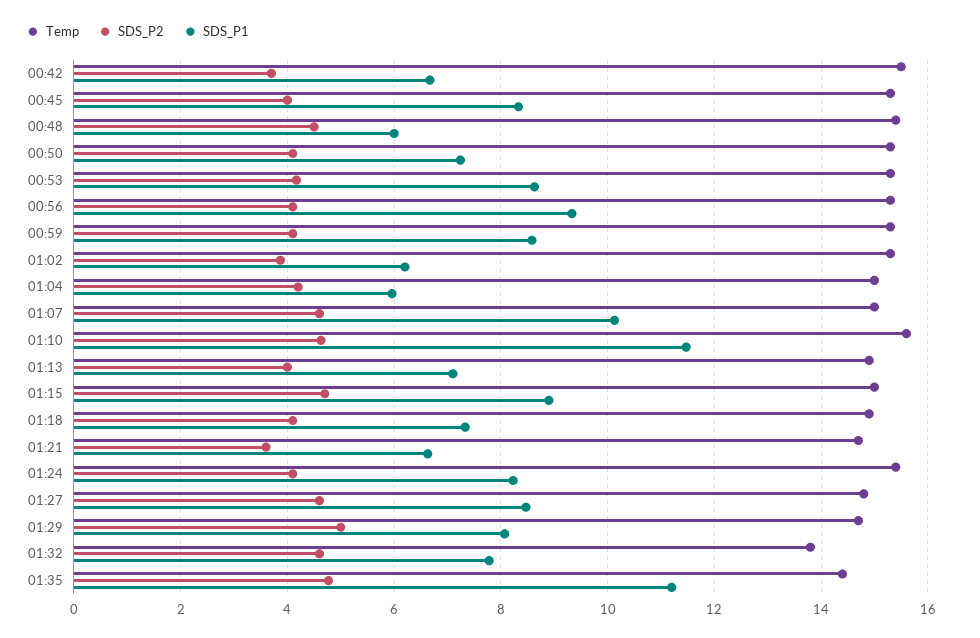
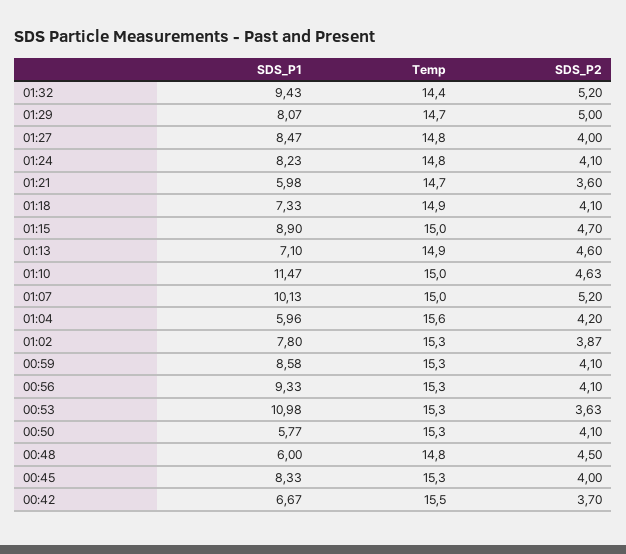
Temp, 00:48: 15.4 -> 14.8
SDS_P1, 00:50: 7.2 -> 5.77
SDS_P2, 00:53: 4.2 -> 3.63
SDS_P1, 00:53: 8.6 -> 10.98
SDS_P1, 01:02: 6.2 -> 7.8
Temp, 01:04: 15 -> 15.6
SDS_P2, 01:07: 4.6 -> 5.2
Temp, 01:10: 15.6 -> 15
SDS_P2, 01:13: 4 -> 4.6
SDS_P1, 01:21: 6.6 -> 5.98
Temp, 01:24: 15.4 -> 14.8
SDS_P2, 01:27: 4.6 -> 4
Temp, 01:32: 13.8 -> 14.4
SDS_P2, 01:32: 4.6 -> 5.2
SDS_P1, 01:32: 7.8 -> 9.43
Temp, 01:35: 14.4 -> none
SDS_P2, 01:35: 4.8 -> none
SDS_P1, 01:35: 11.2 -> none

